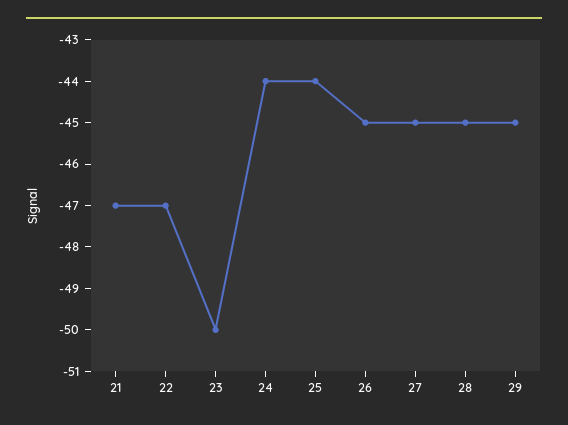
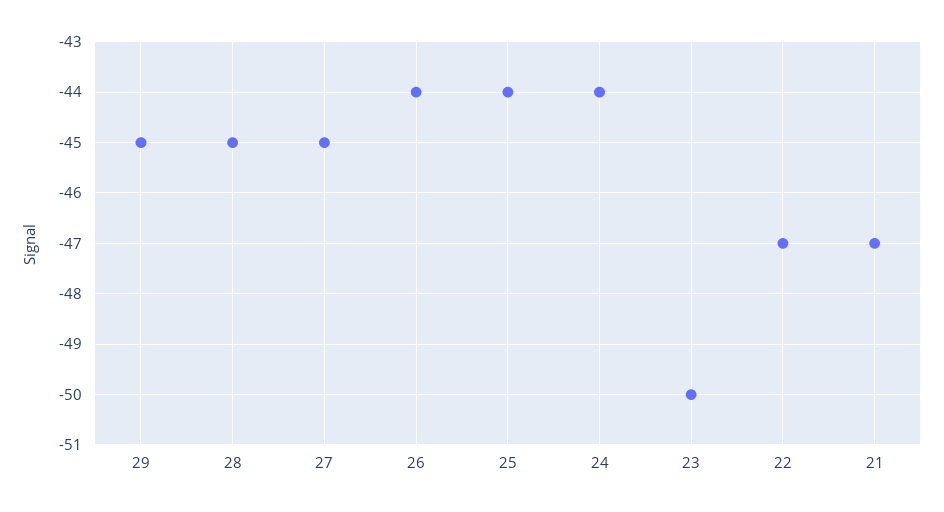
26: -45 -> -44

